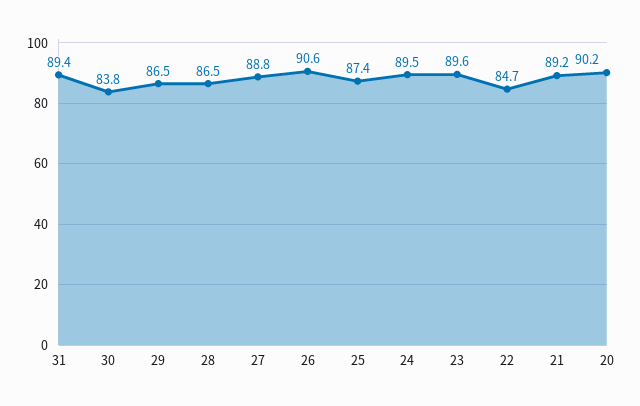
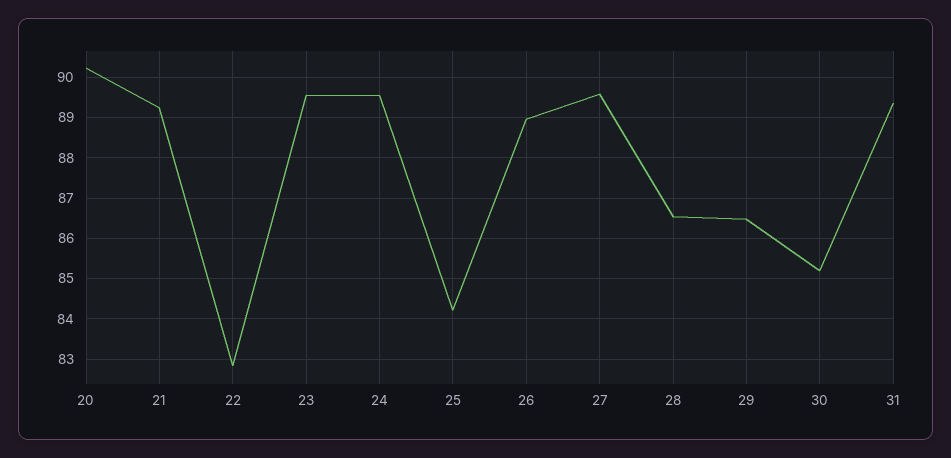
30: 83.8 -> 85.2
27: 88.8 -> 89.6
26: 90.6 -> 89
25: 87.4 -> 84.2
22: 84.7 -> 82.8

